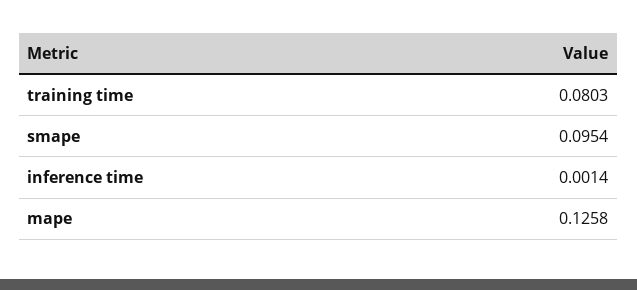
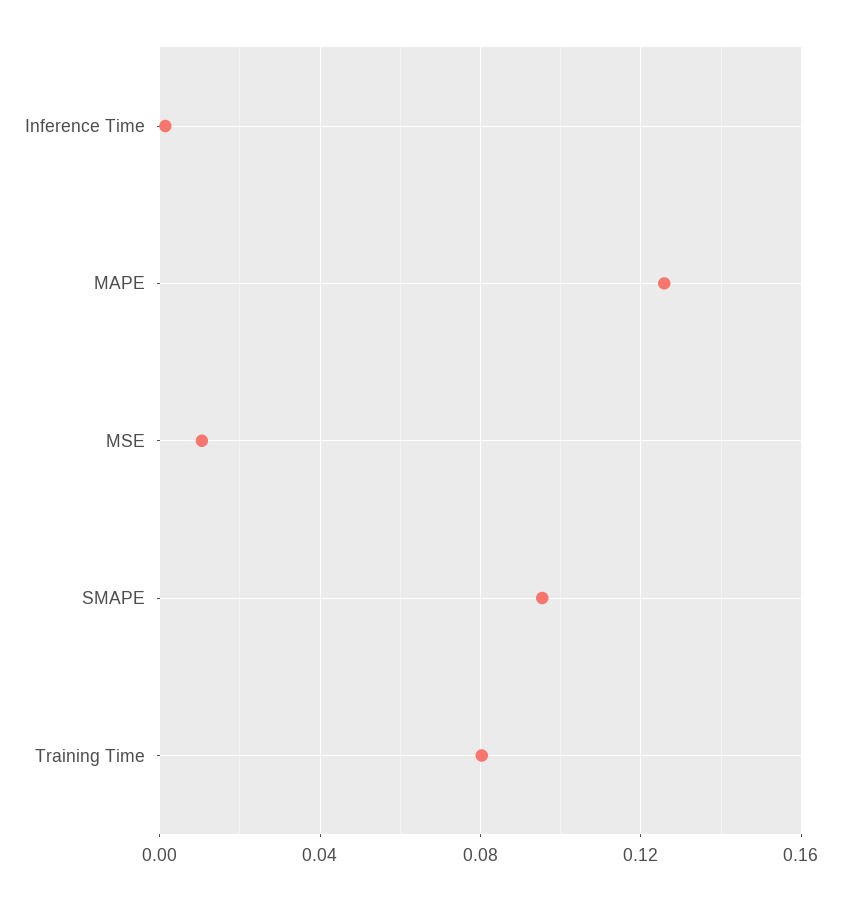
MSE: none -> 0.01

